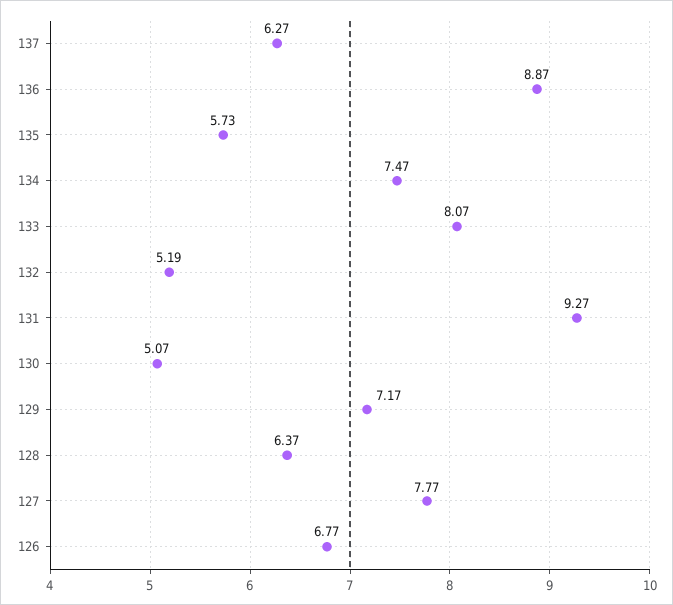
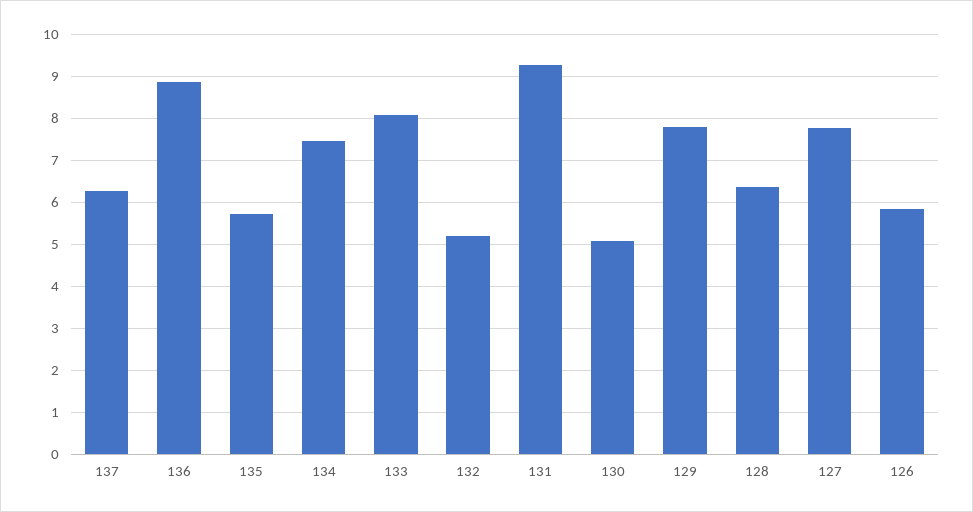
129: 7.17 -> 7.8
126: 6.77 -> 5.8

